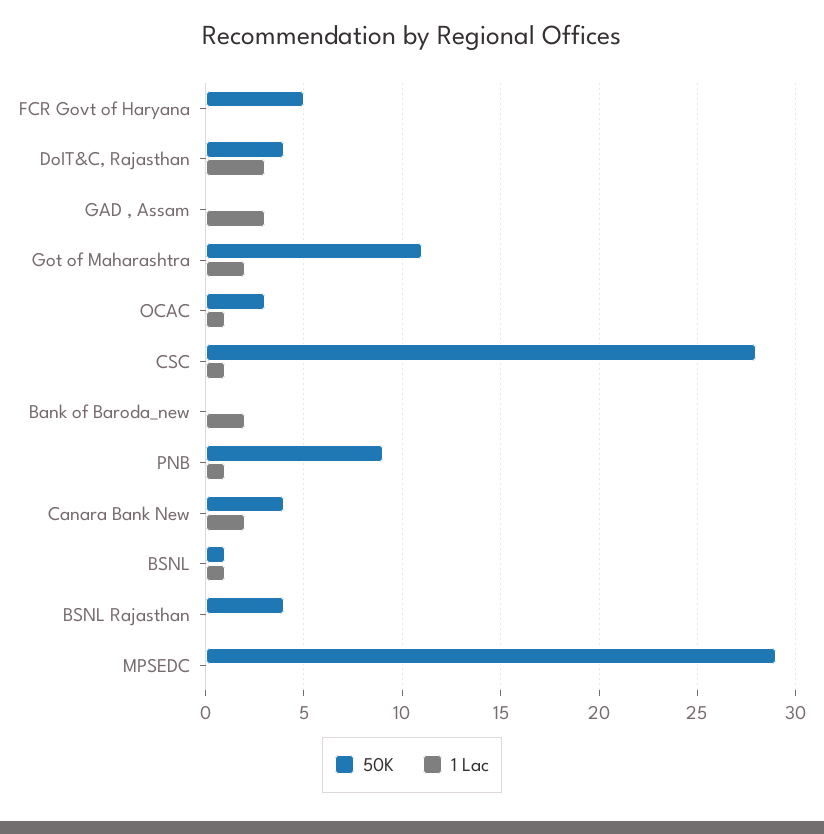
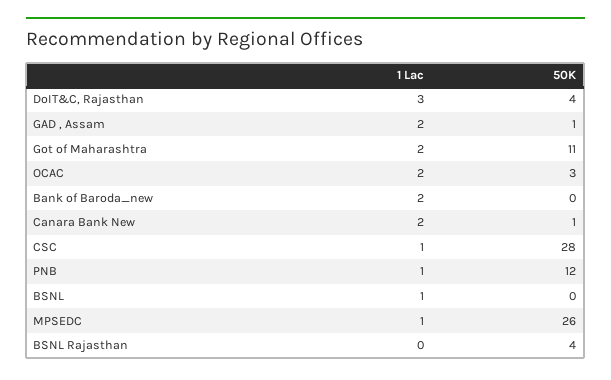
50K, FCR Govt of Haryana: 5 -> none
1 Lac, FCR Govt of Haryana: 0 -> none
50K, GAD , Assam: 0 -> 1
1 Lac, GAD , Assam: 3 -> 2
1 Lac, OCAC: 1 -> 2
50K, PNB: 9 -> 12
50K, Canara Bank New: 4 -> 1
50K, BSNL: 1 -> 0
50K, MPSEDC: 29 -> 26
1 Lac, MPSEDC: 0 -> 1

